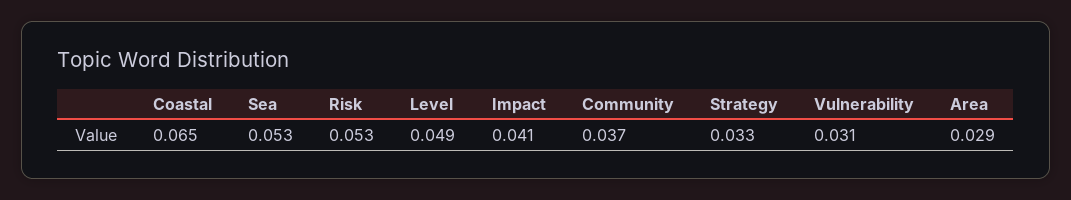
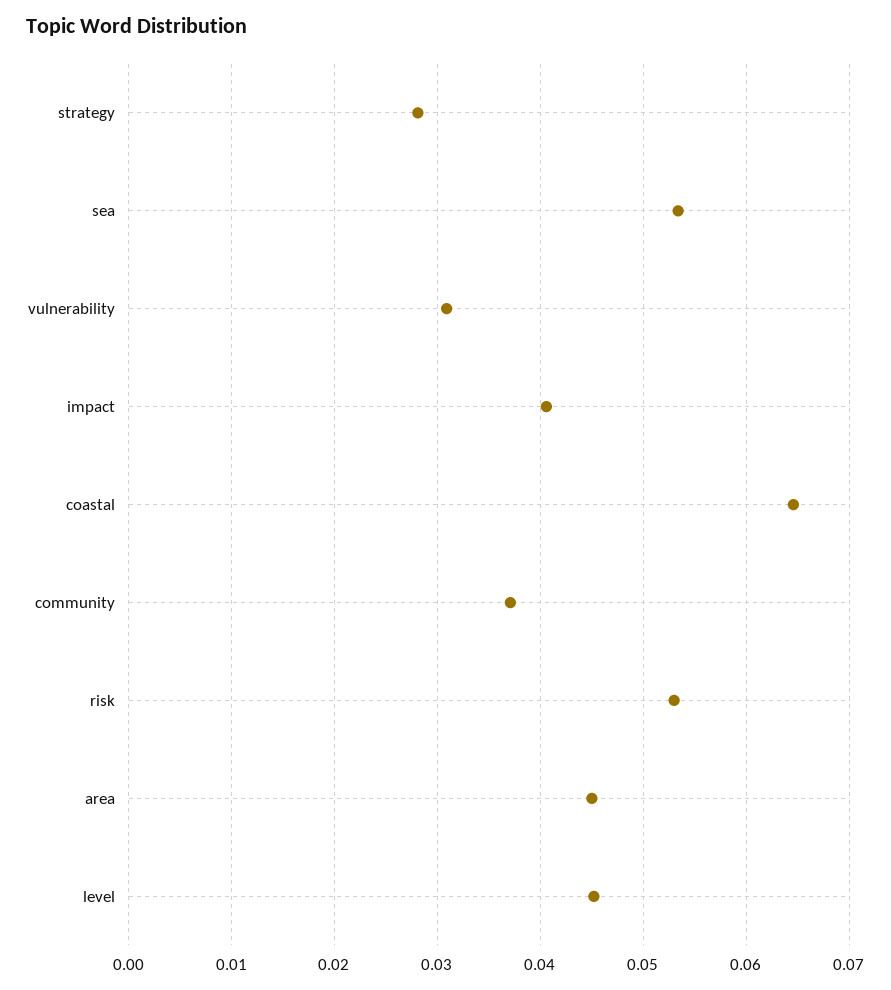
Level: 0.049 -> 0.045
Strategy: 0.033 -> 0.028
Area: 0.029 -> 0.045

